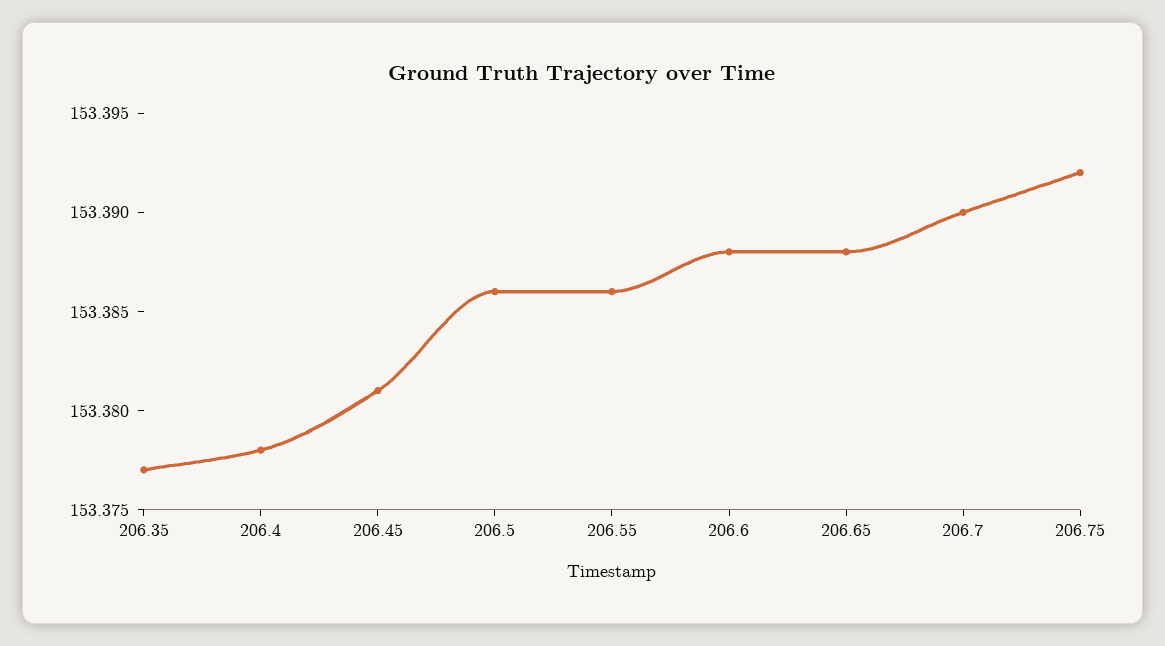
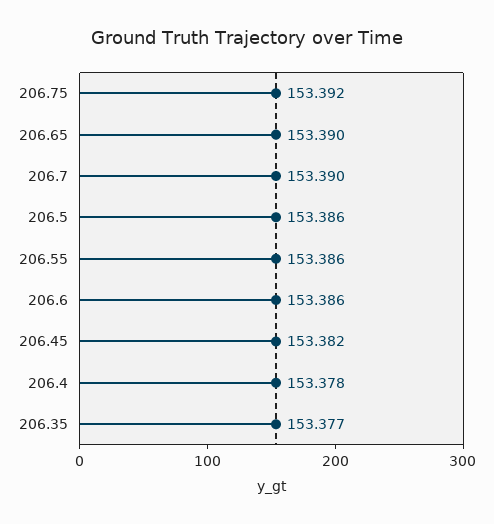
206.45: 153.381 -> 153.382
206.6: 153.388 -> 153.386
206.65: 153.388 -> 153.39

